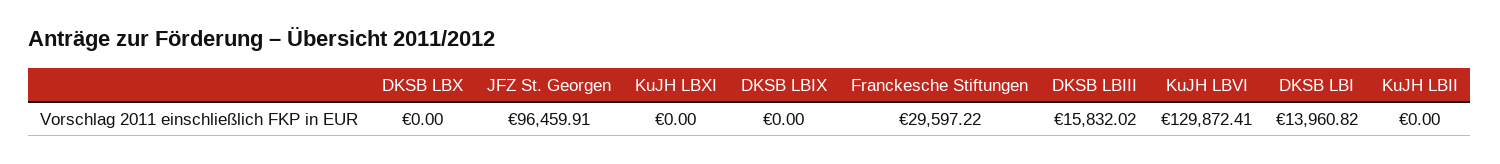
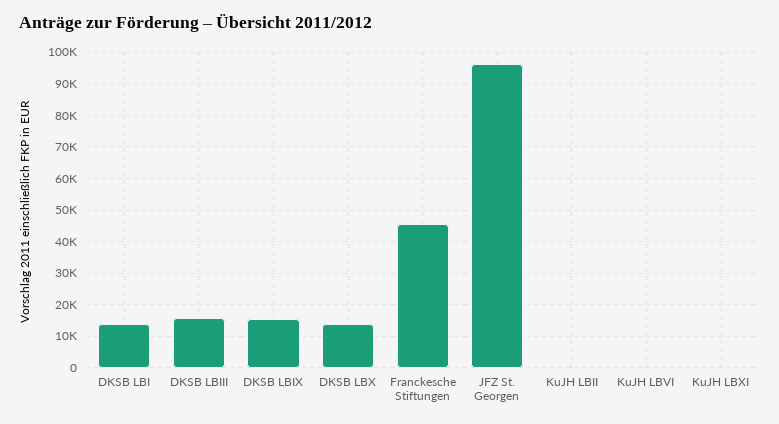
DKSB LBX: 0 -> 14000
DKSB LBIX: 0 -> 16000
Franckesche Stiftungen: 29597.22 -> 46000
KuJH LBVI: 129872.41 -> 0

